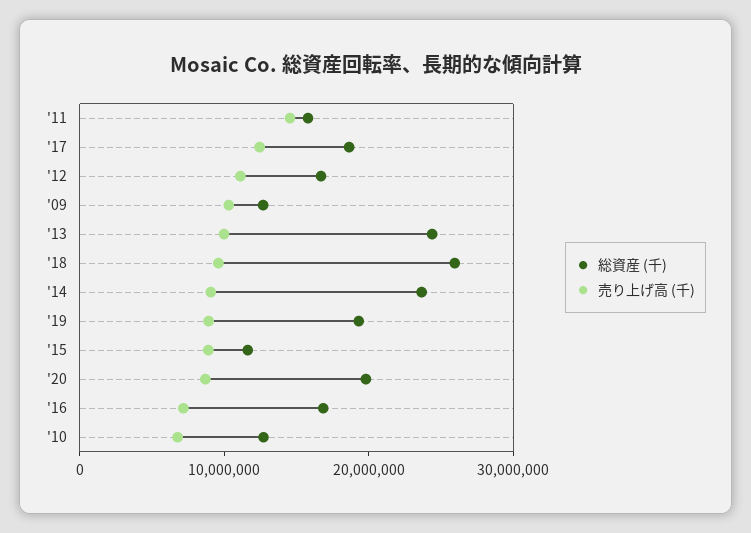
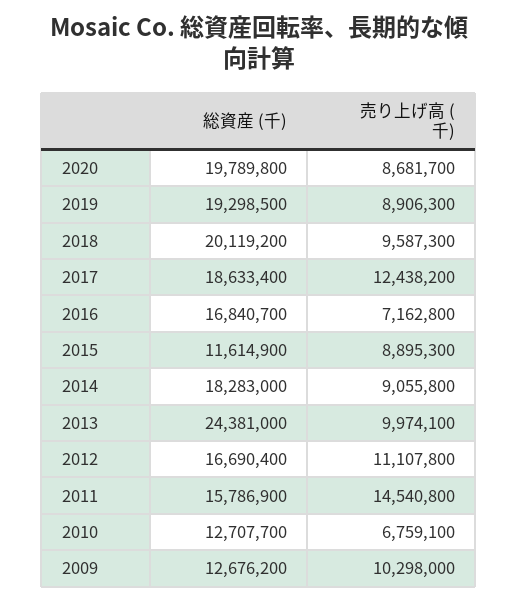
総資産 (千), '18: 26000000 -> 20119200
総資産 (千), '14: 24000000 -> 18283000

